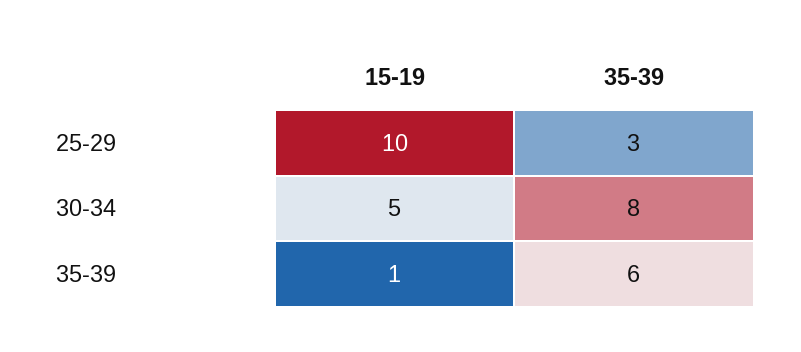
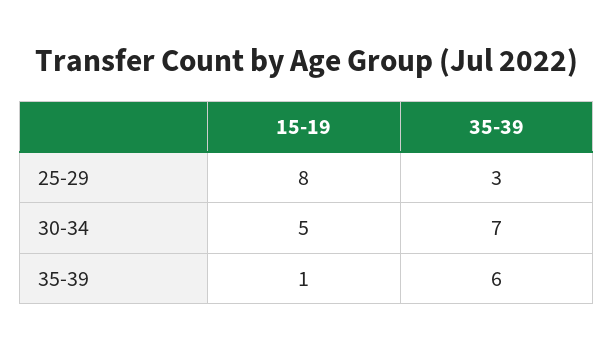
15-19, 25-29: 10 -> 8
35-39, 30-34: 8 -> 7

